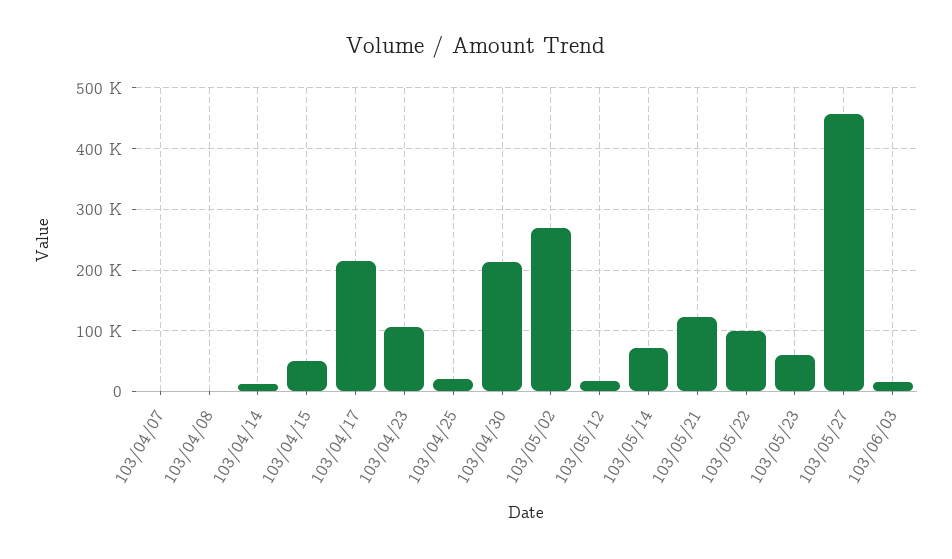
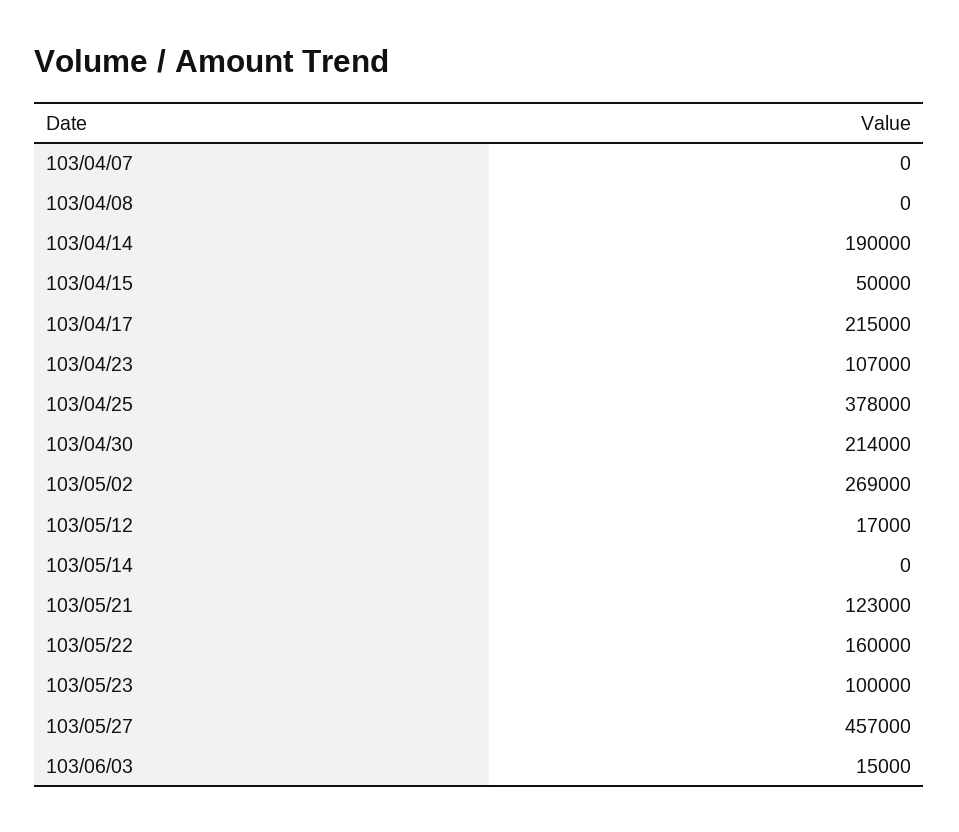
103/04/14: 10000 -> 190000
103/04/25: 20000 -> 378000
103/05/14: 70000 -> 0
103/05/22: 100000 -> 160000
103/05/23: 60000 -> 100000

